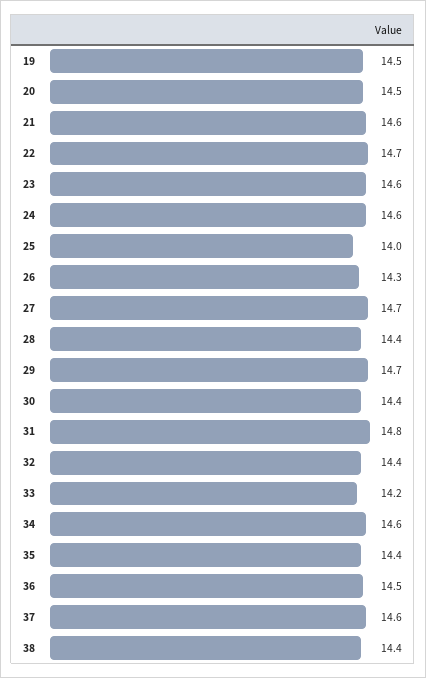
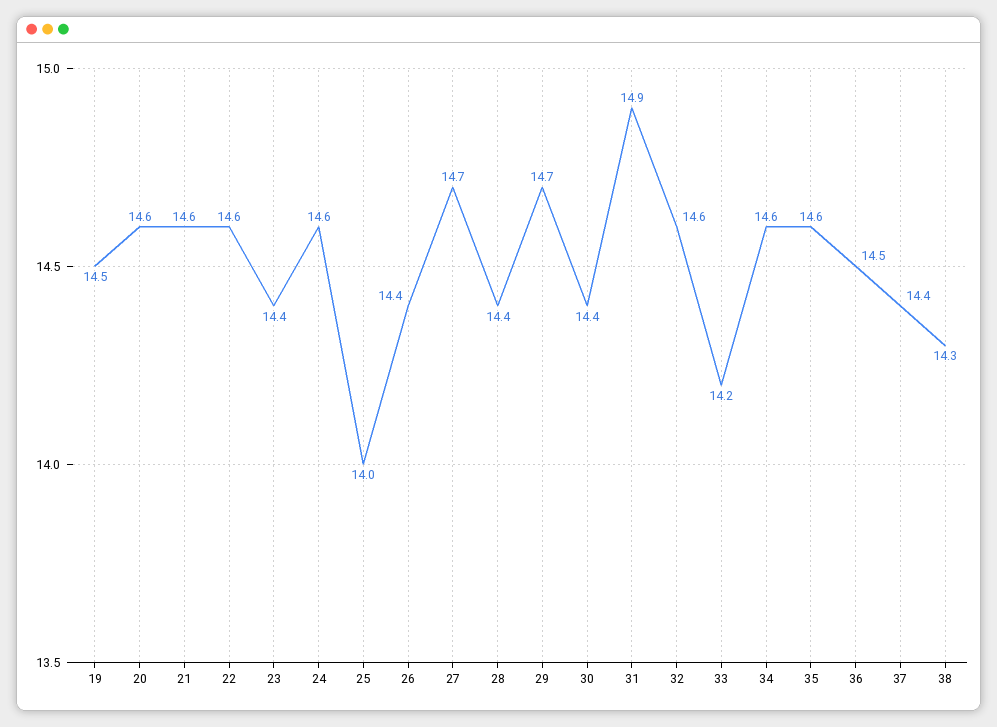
20: 14.5 -> 14.6
22: 14.7 -> 14.6
23: 14.6 -> 14.4
26: 14.3 -> 14.4
31: 14.8 -> 14.9
32: 14.4 -> 14.6
35: 14.4 -> 14.6
37: 14.6 -> 14.4
38: 14.4 -> 14.3

